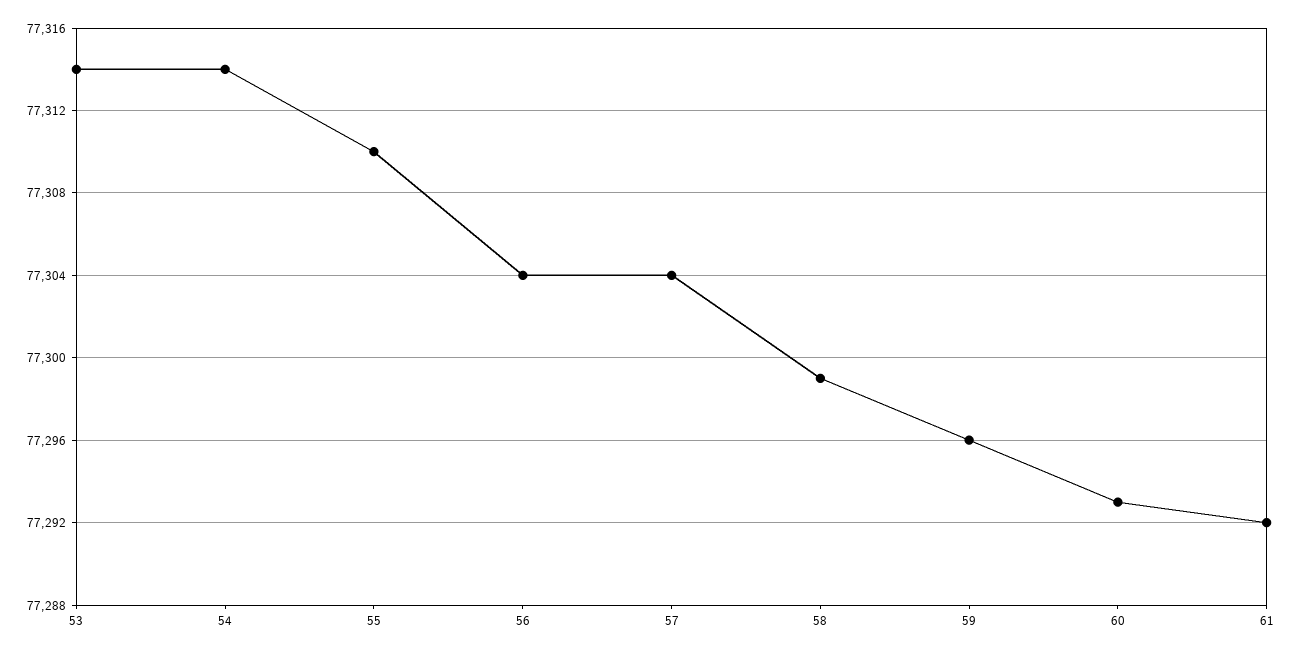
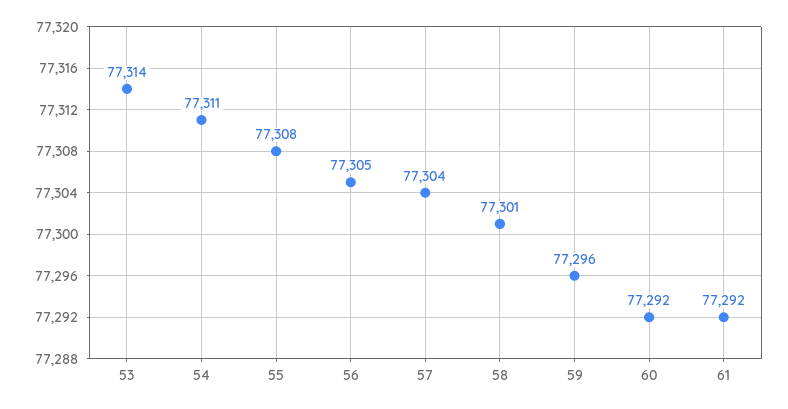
54: 77314 -> 77311
55: 77310 -> 77308
56: 77304 -> 77305
58: 77299 -> 77301
60: 77293 -> 77292

